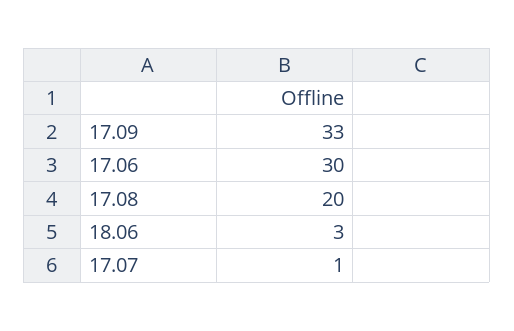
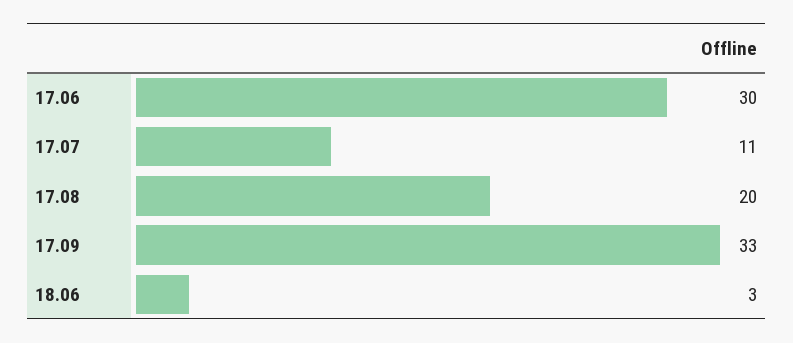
17.07: 1 -> 11

